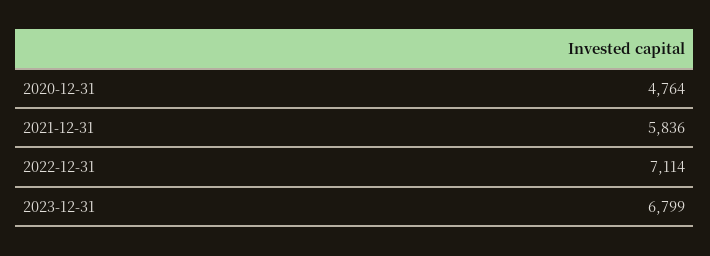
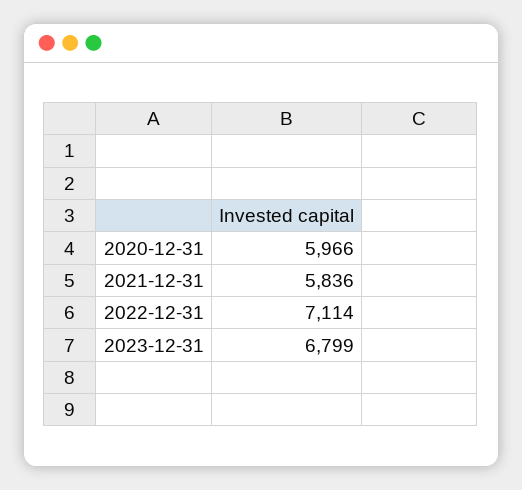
2020-12-31: 4764 -> 5966

